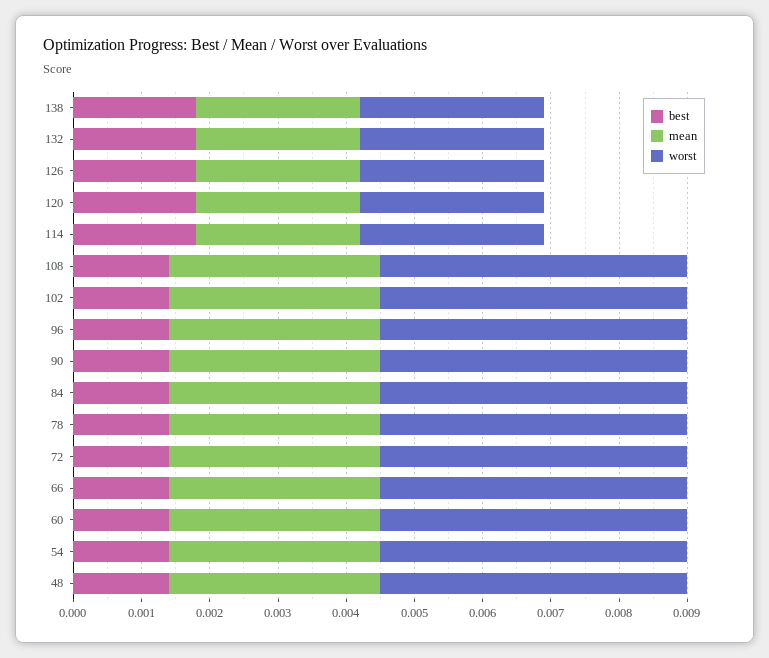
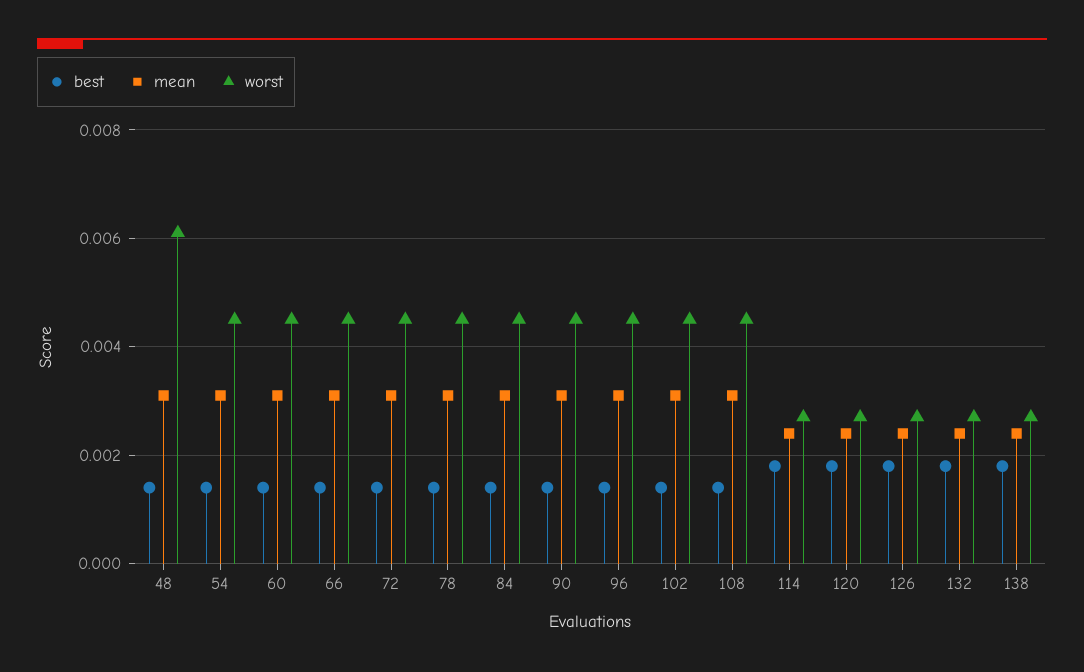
worst, 48: 0.0045 -> 0.006

